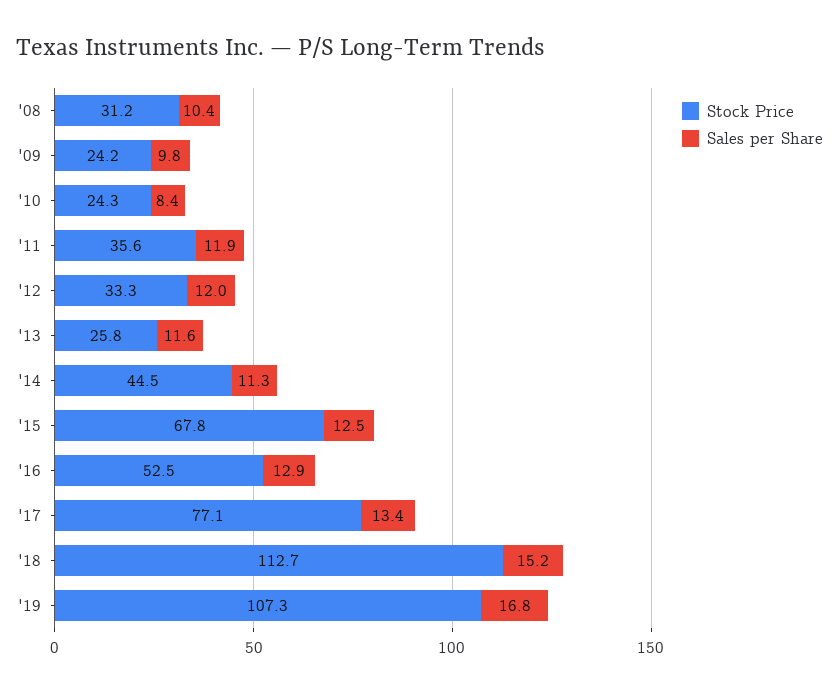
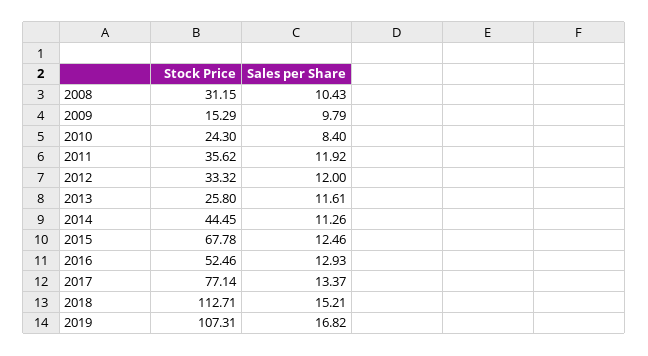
Stock Price, '09: 24.2 -> 15.29

